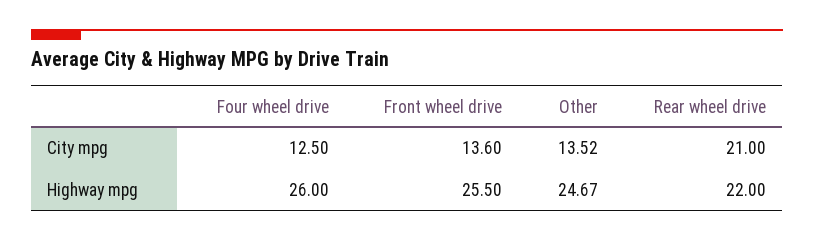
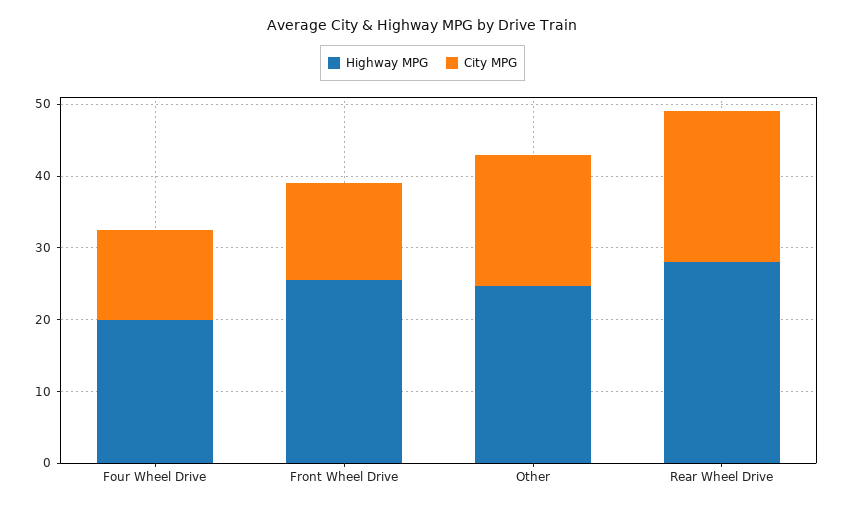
City mpg, Other: 13.52 -> 18
Highway mpg, Four wheel drive: 26 -> 20
Highway mpg, Rear wheel drive: 22 -> 28

